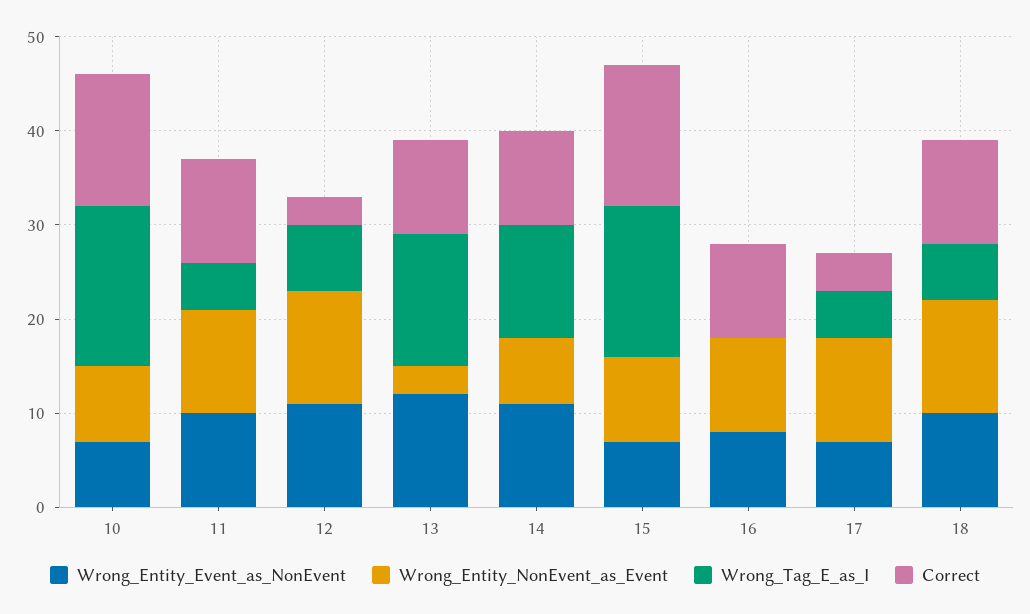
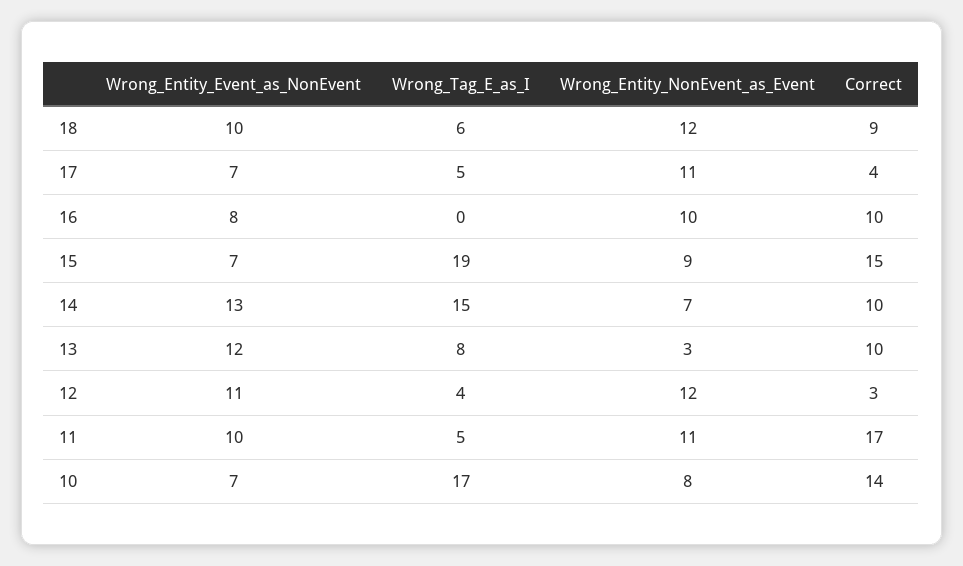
Correct, 11: 11 -> 17
Wrong_Tag_E_as_I, 12: 7 -> 4
Wrong_Tag_E_as_I, 13: 14 -> 8
Wrong_Entity_Event_as_NonEvent, 14: 11 -> 13
Wrong_Tag_E_as_I, 14: 12 -> 15
Wrong_Tag_E_as_I, 15: 16 -> 19
Correct, 18: 11 -> 9

